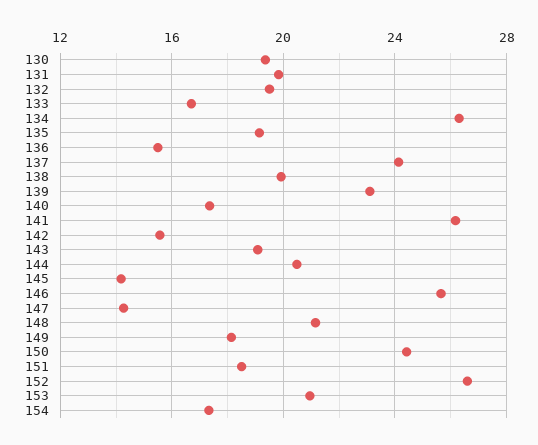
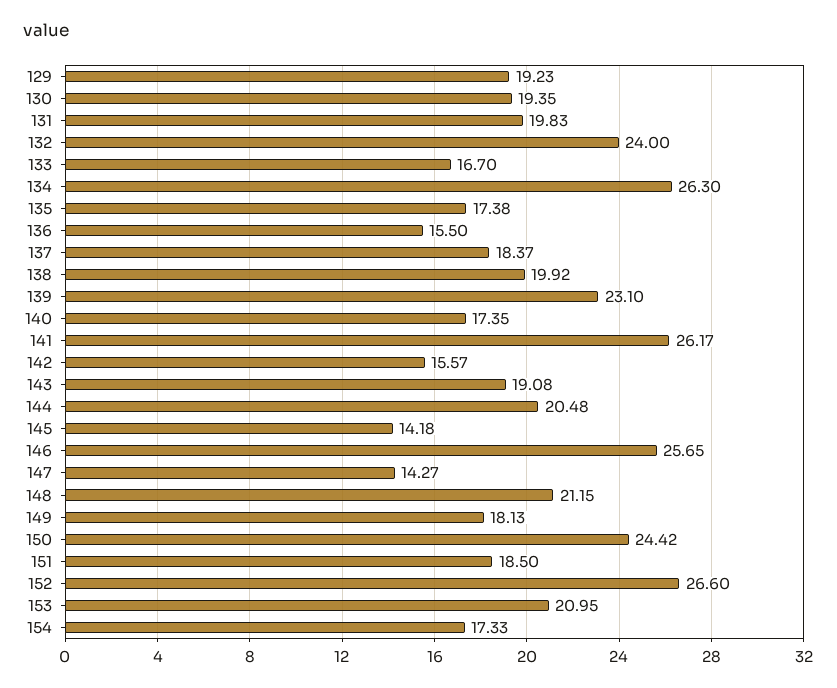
132: 19.5 -> 24
135: 19 -> 17.38
137: 24 -> 18.37
129: none -> 19.23

